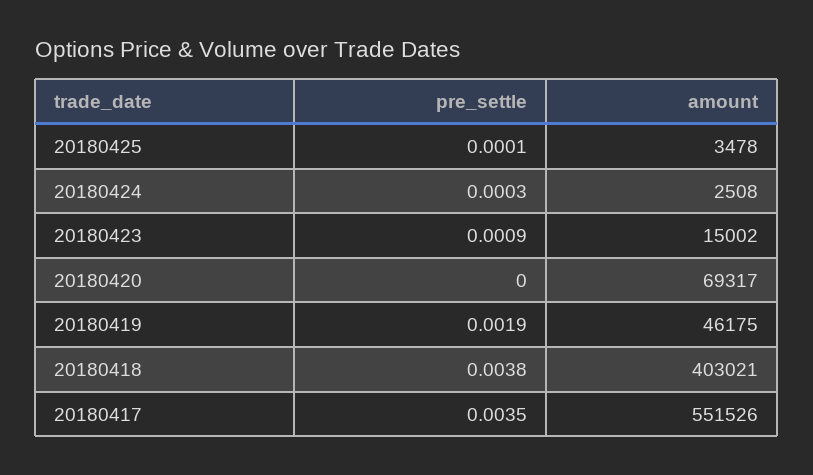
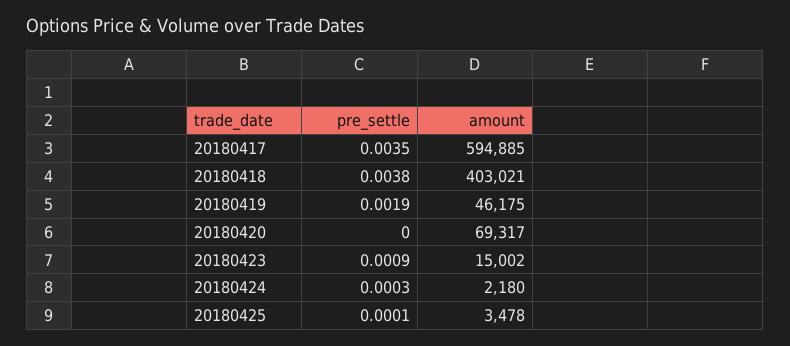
amount, 20180424: 2508 -> 2180
amount, 20180417: 551526 -> 594885

